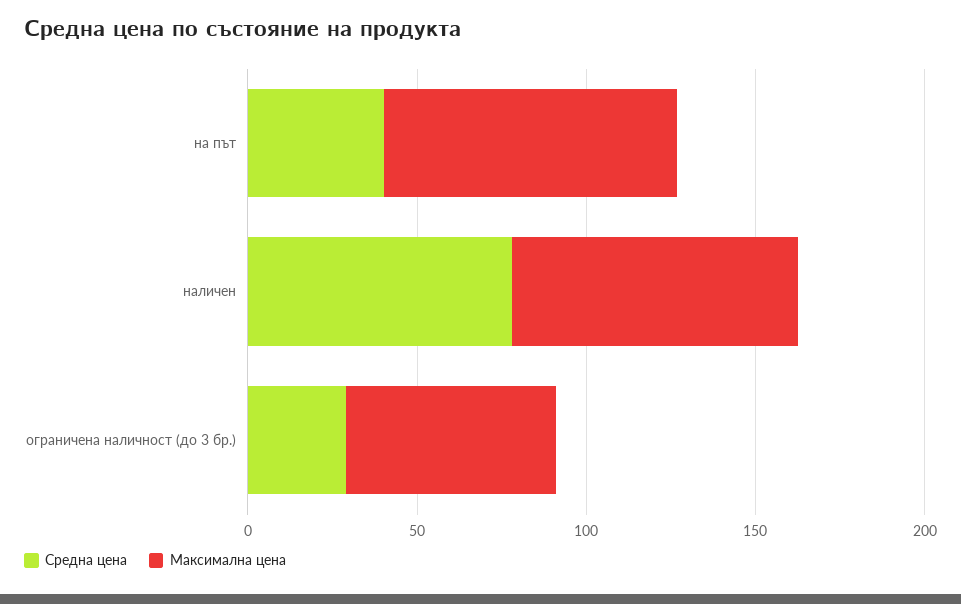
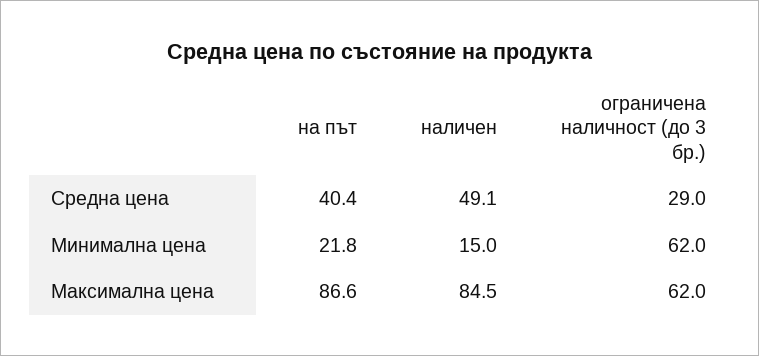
Средна цена, наличен: 80 -> 49.1
Минимална цена, на път: none -> 21.8
Минимална цена, наличен: none -> 15
Минимална цена, ограничена наличност (до 3 бр.): none -> 62

